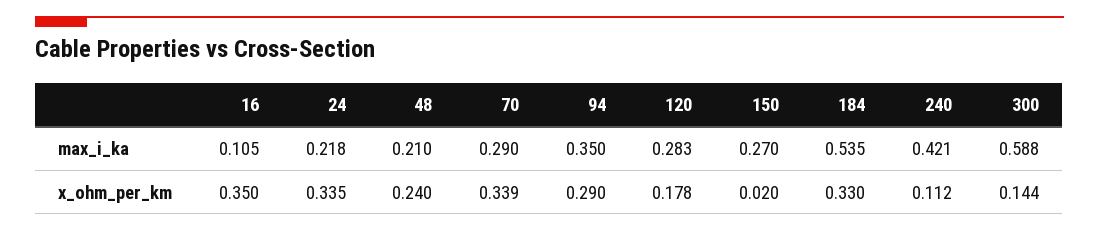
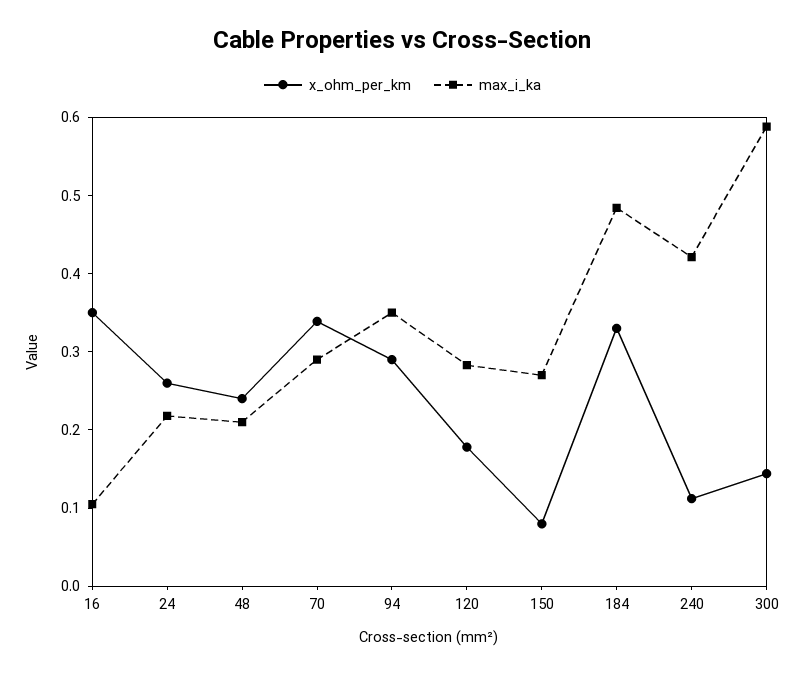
max_i_ka, 184: 0.535 -> 0.48
x_ohm_per_km, 24: 0.335 -> 0.26
x_ohm_per_km, 150: 0.02 -> 0.08

